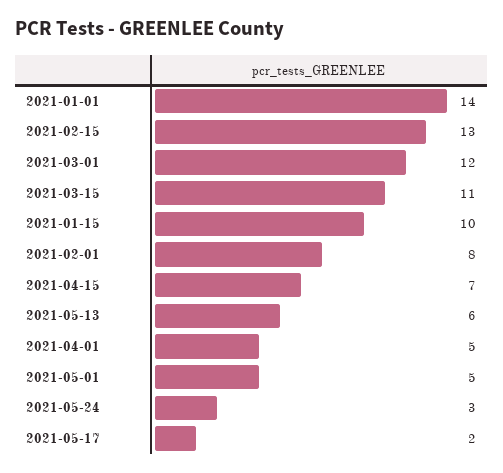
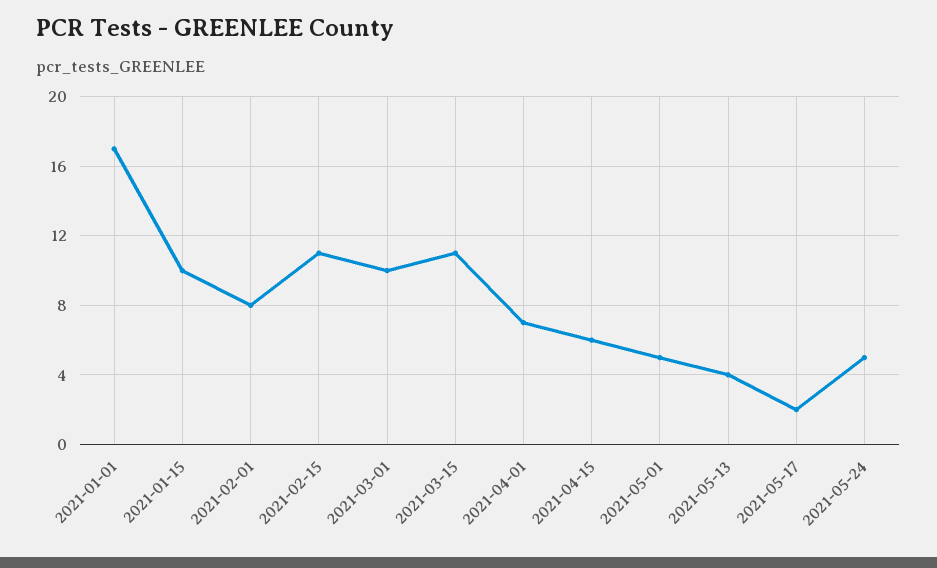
2021-01-01: 14 -> 17
2021-02-15: 13 -> 11
2021-03-01: 12 -> 10
2021-04-15: 7 -> 6
2021-05-13: 6 -> 4
2021-04-01: 5 -> 7
2021-05-24: 3 -> 5

